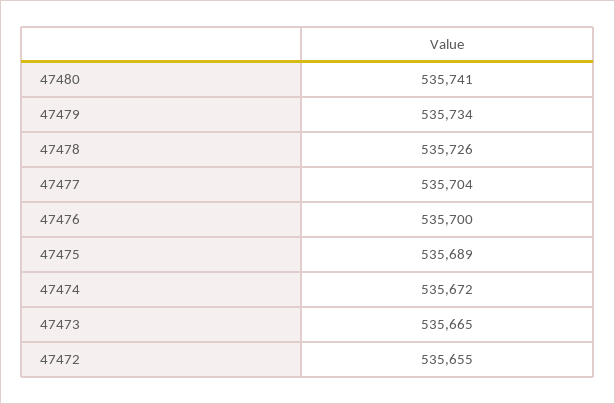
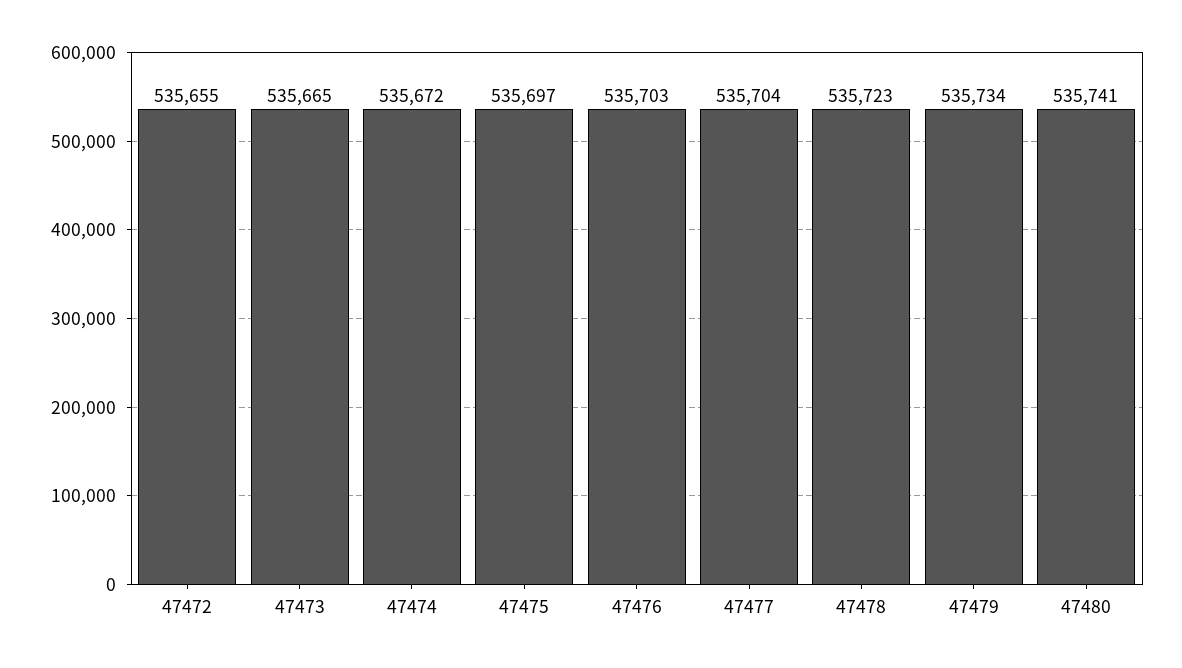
47478: 535726 -> 535723
47476: 535700 -> 535703
47475: 535689 -> 535697

